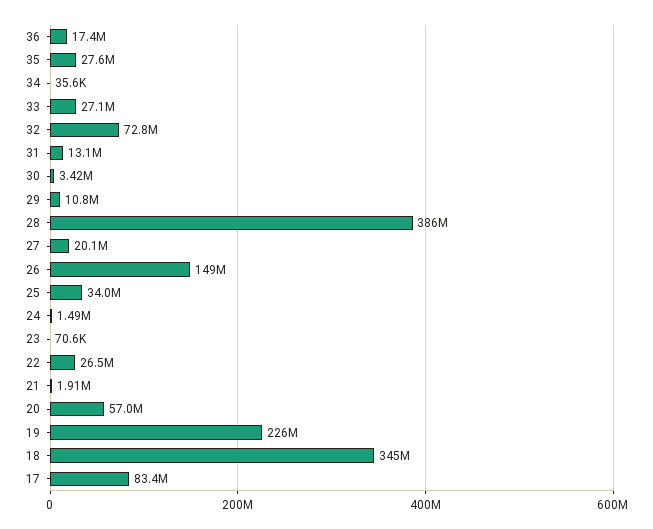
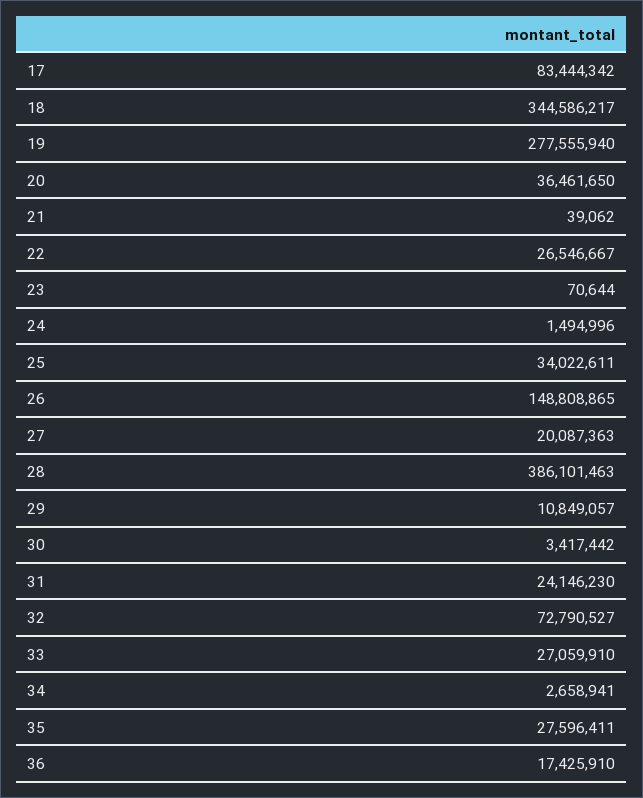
34: 35600 -> 2658941
31: 13100000 -> 24146230
21: 1910000 -> 39062
20: 57000000 -> 36461650
19: 226000000 -> 277555940

